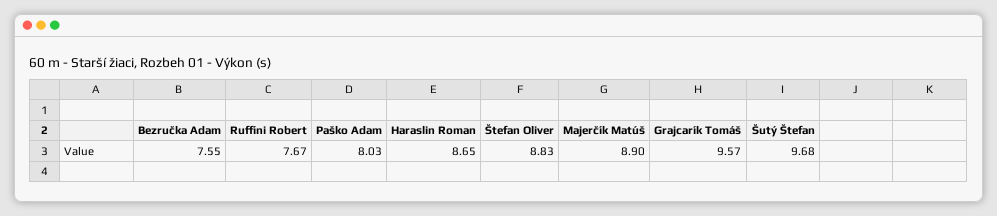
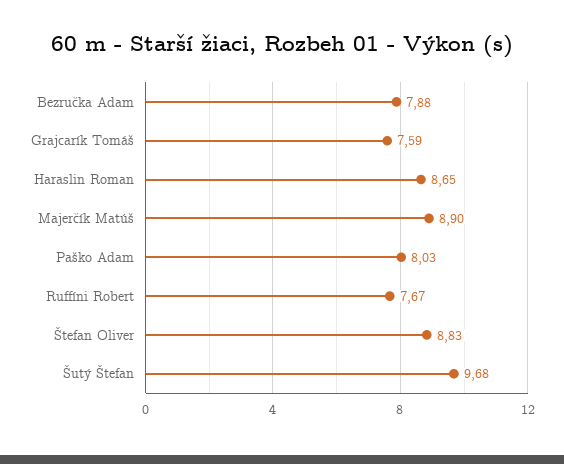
Bezručka Adam: 7.55 -> 7.88
Grajcarík Tomáš: 9.57 -> 7.59

